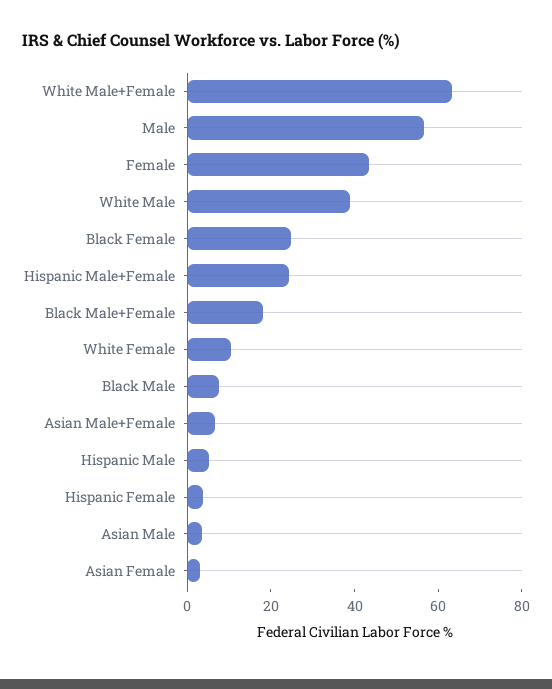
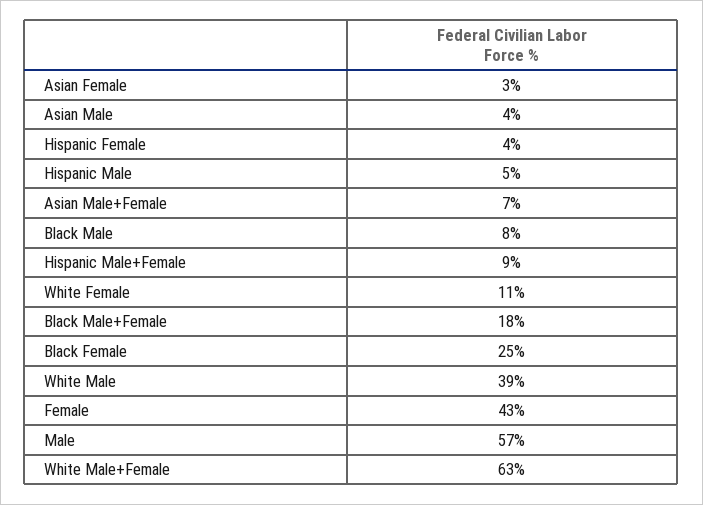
Hispanic Male+Female: 25 -> 9

